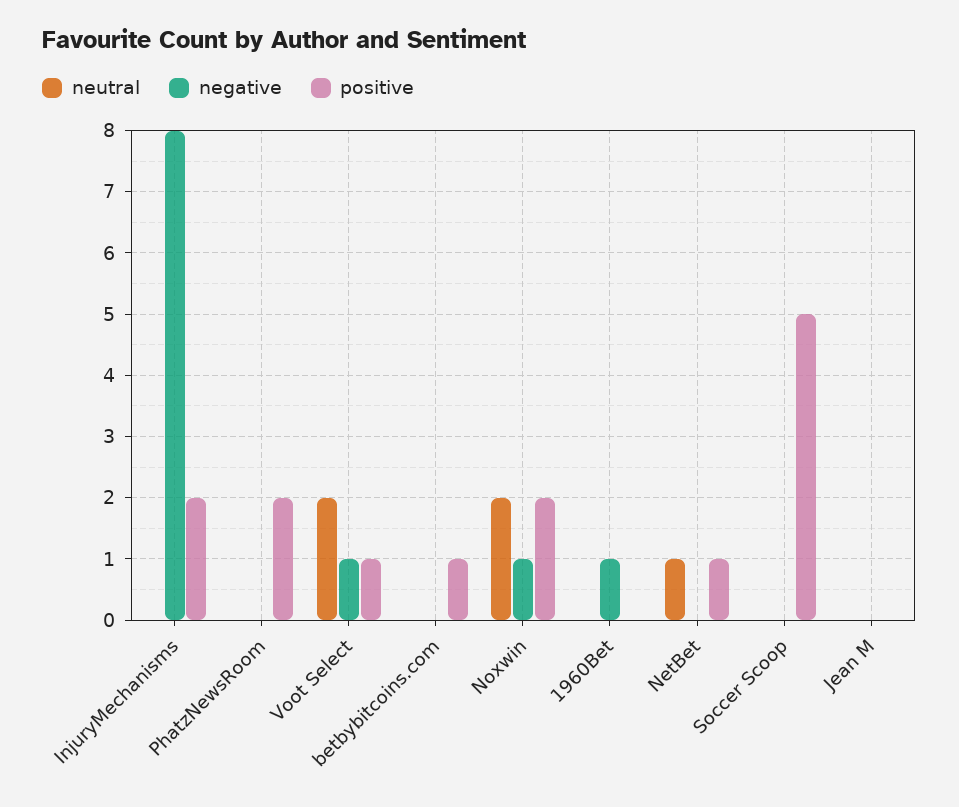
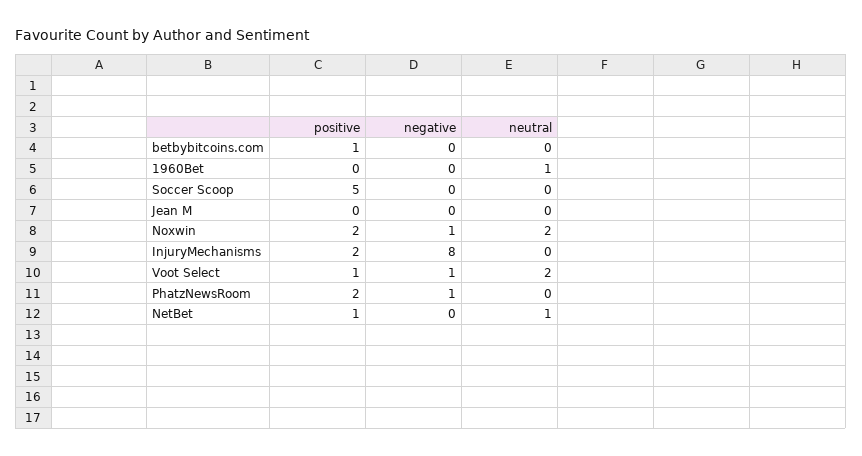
negative, PhatzNewsRoom: 0 -> 1
neutral, 1960Bet: 0 -> 1
negative, 1960Bet: 1 -> 0

